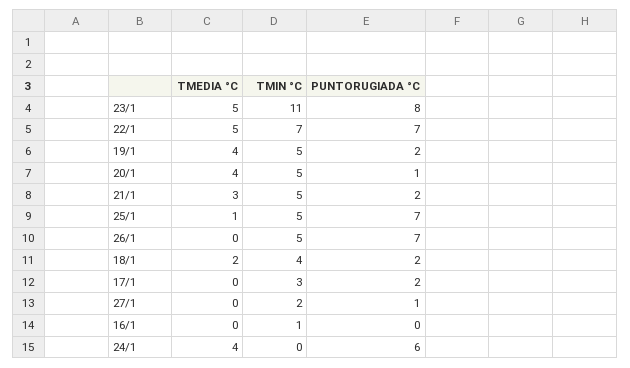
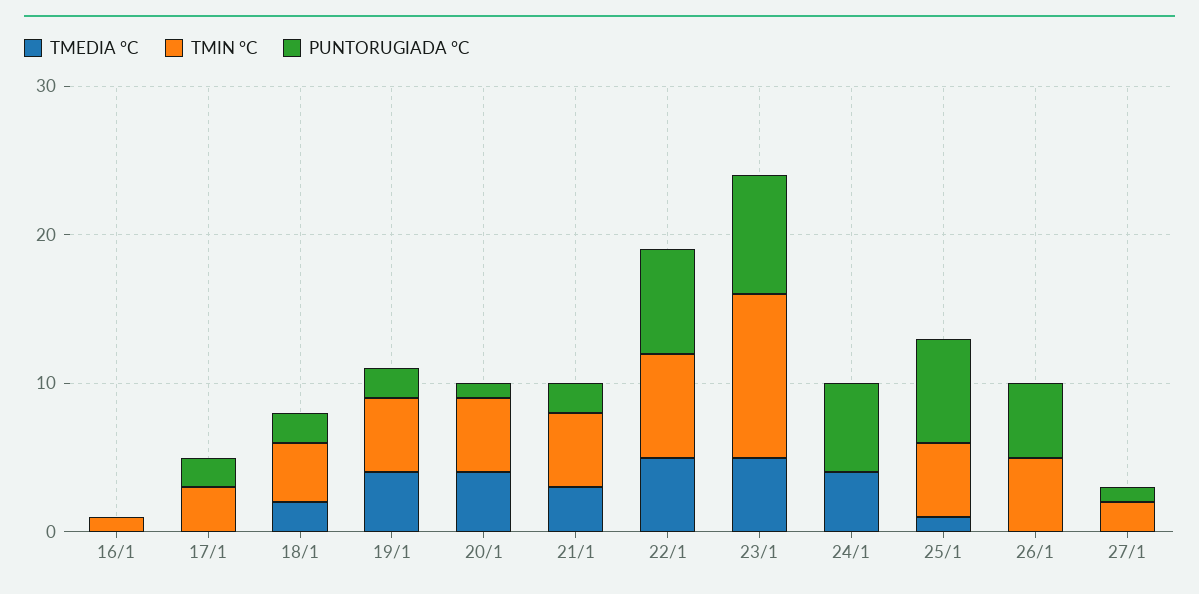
PUNTORUGIADA °C, 26/1: 7 -> 5

